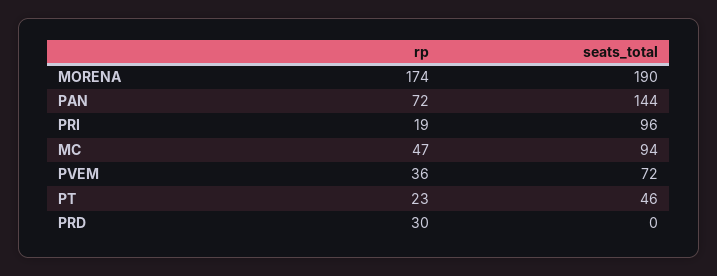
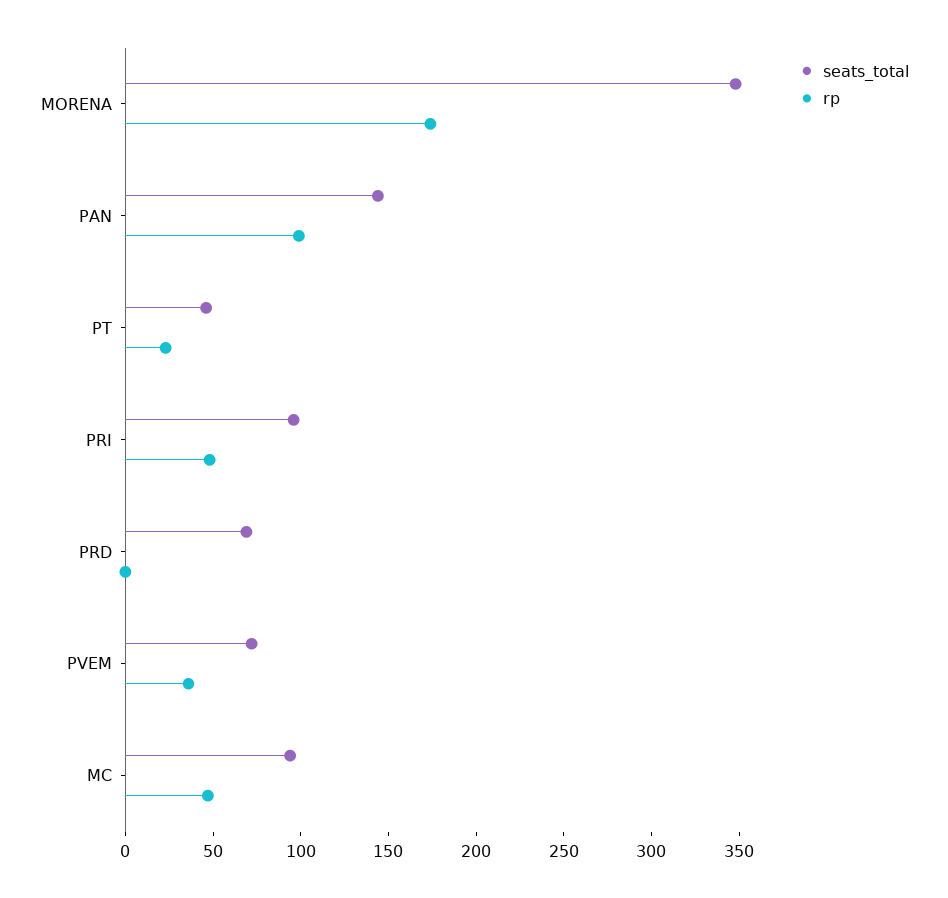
seats_total, MORENA: 190 -> 350
rp, PAN: 72 -> 100
rp, PRI: 19 -> 50
rp, PRD: 30 -> 0
seats_total, PRD: 0 -> 70

